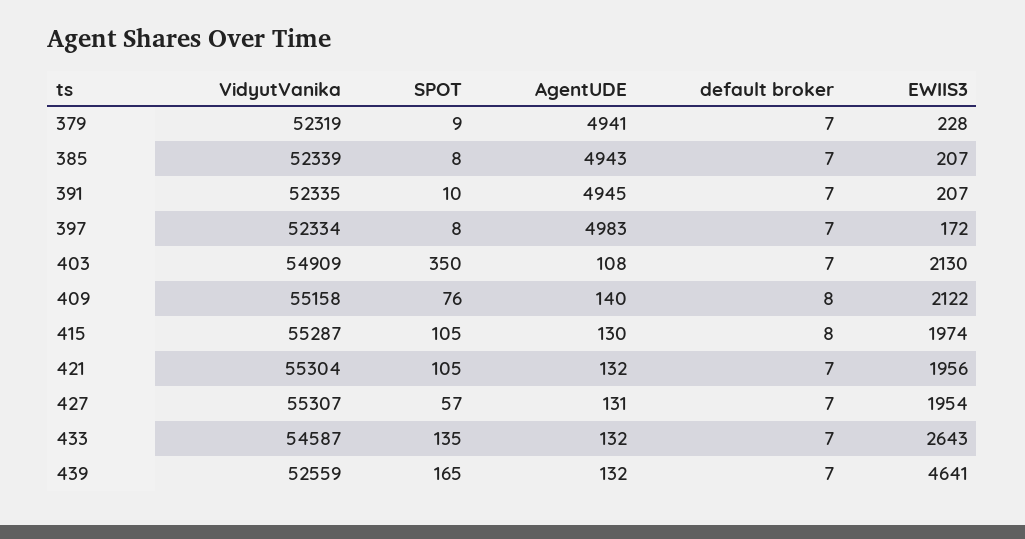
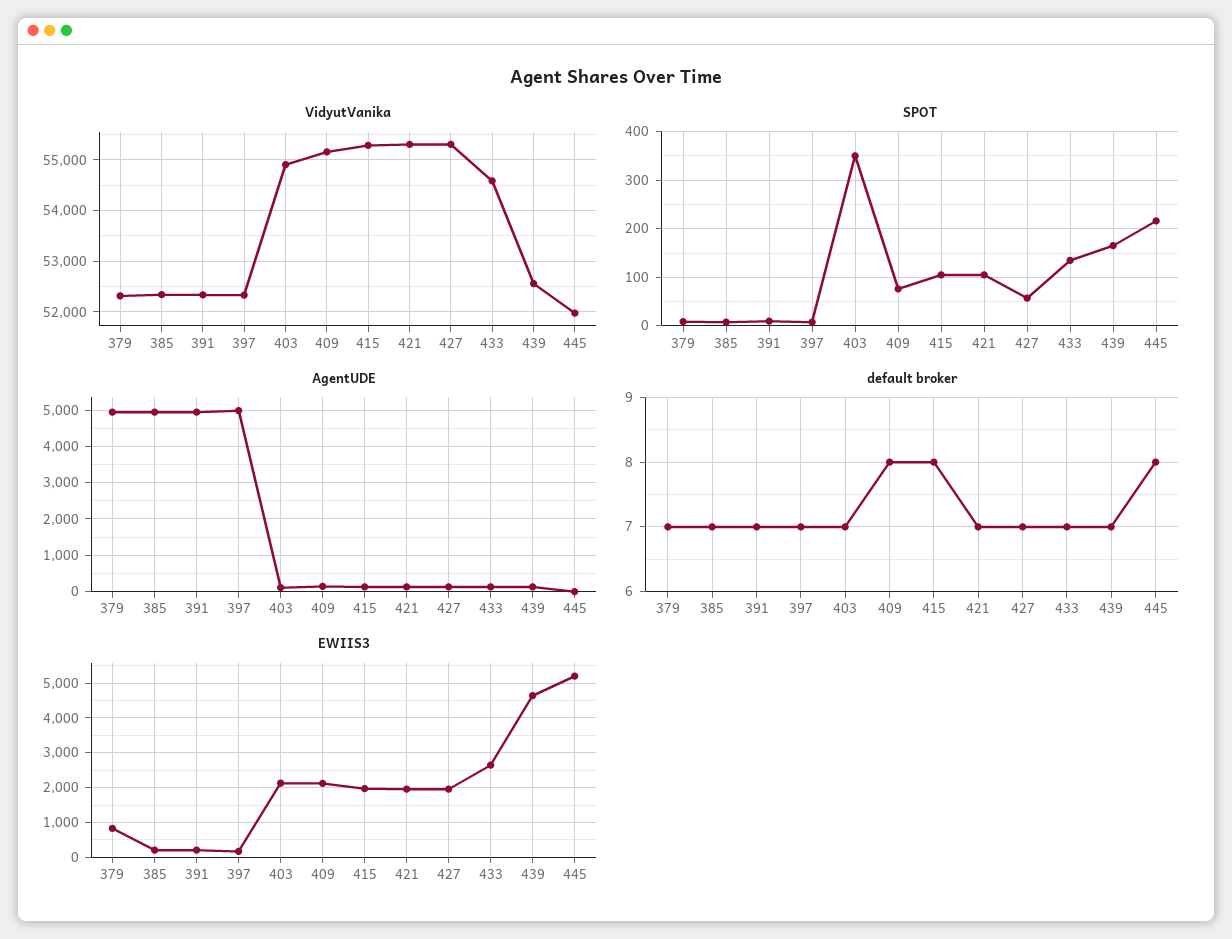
EWIIS3, 379: 228 -> 800
VidyutVanika, 445: none -> 52000
SPOT, 445: none -> 220
AgentUDE, 445: none -> 0
default broker, 445: none -> 8
EWIIS3, 445: none -> 5200

